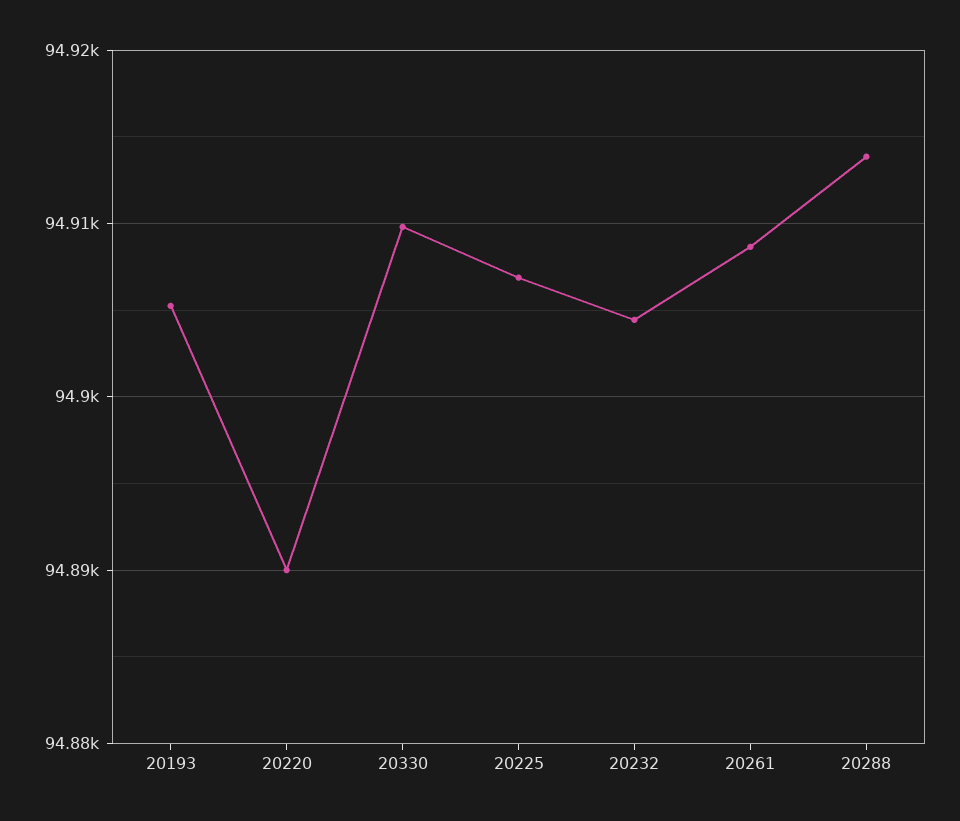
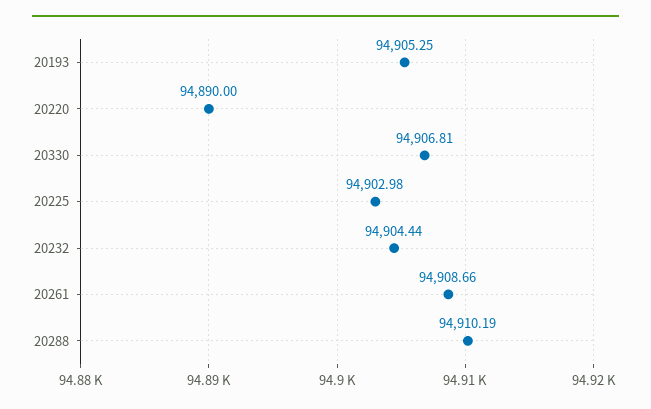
20330: 94910 -> 94906.81
20225: 94907 -> 94902.98
20288: 94914 -> 94910.19

